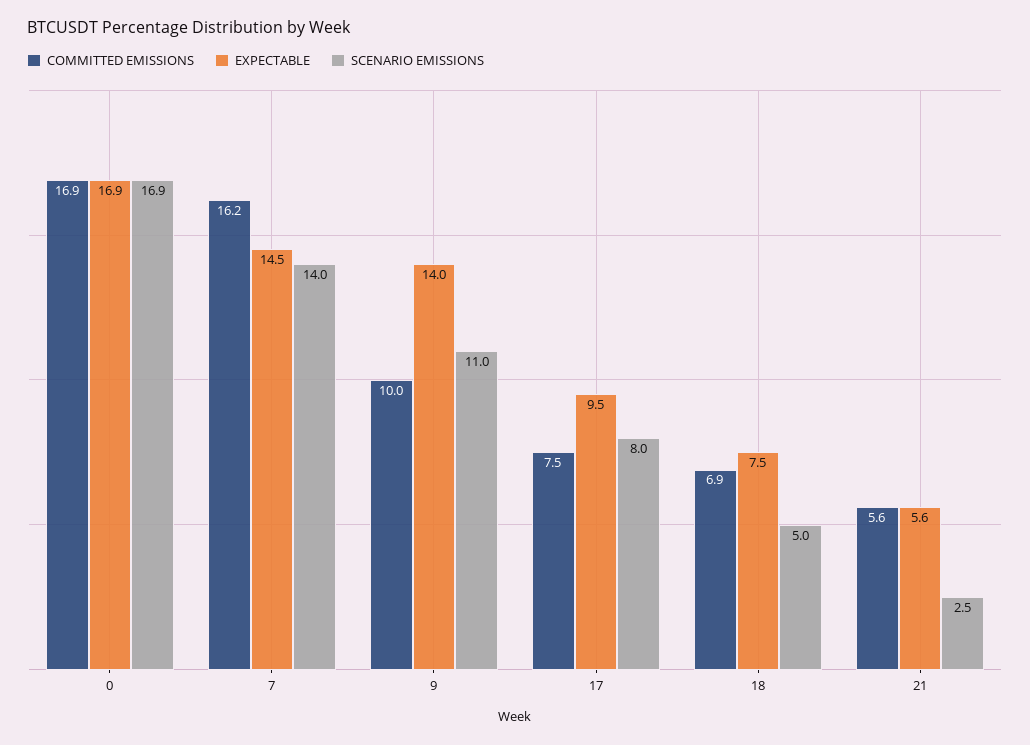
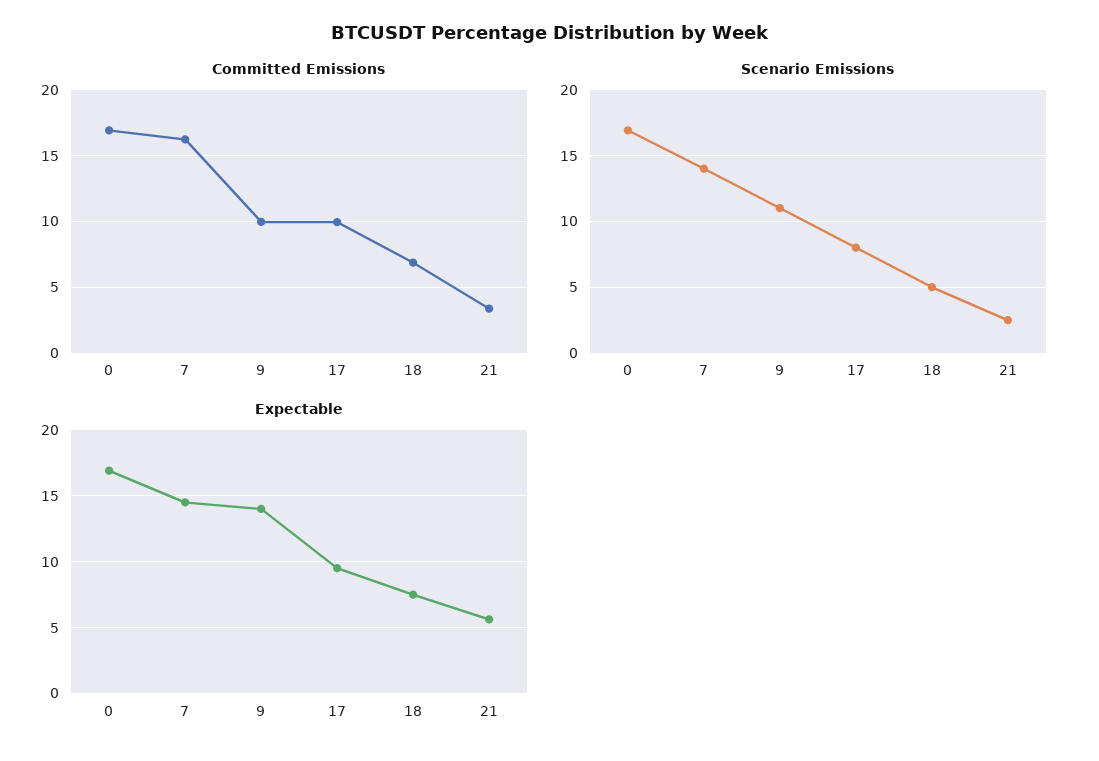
COMMITTED EMISSIONS, 17: 7.5 -> 10
COMMITTED EMISSIONS, 21: 5.6 -> 3.5

